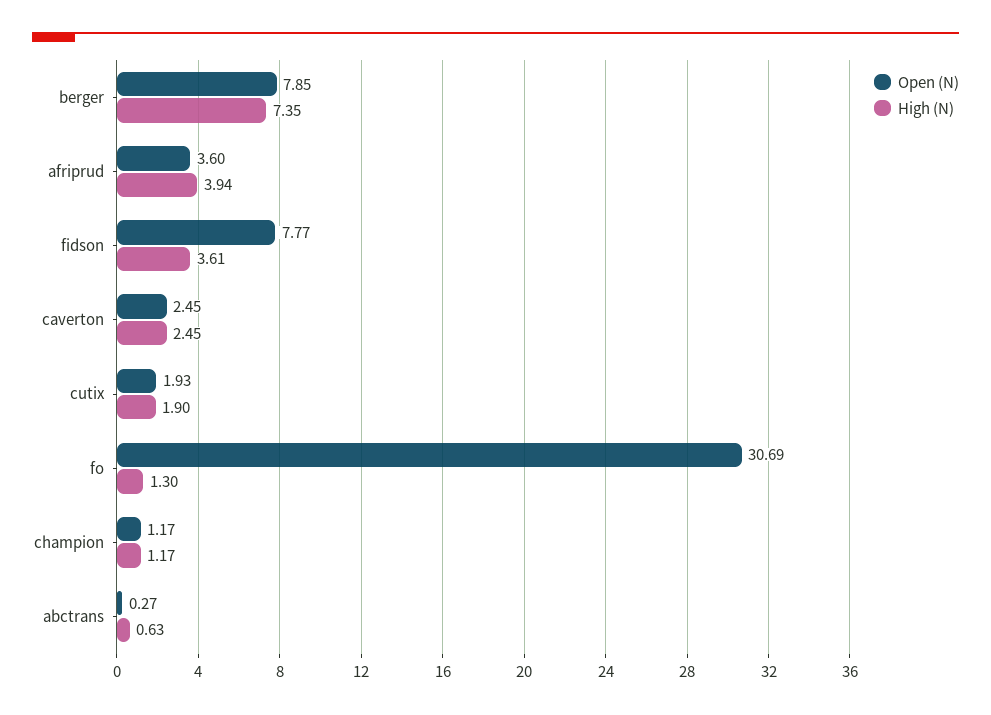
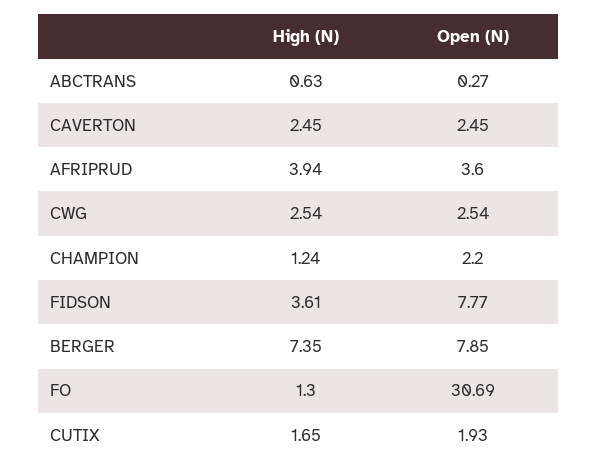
High (N), cutix: 1.9 -> 1.65
Open (N), champion: 1.17 -> 2.2
High (N), champion: 1.17 -> 1.24
High (N), CWG: none -> 2.54
Open (N), CWG: none -> 2.54

